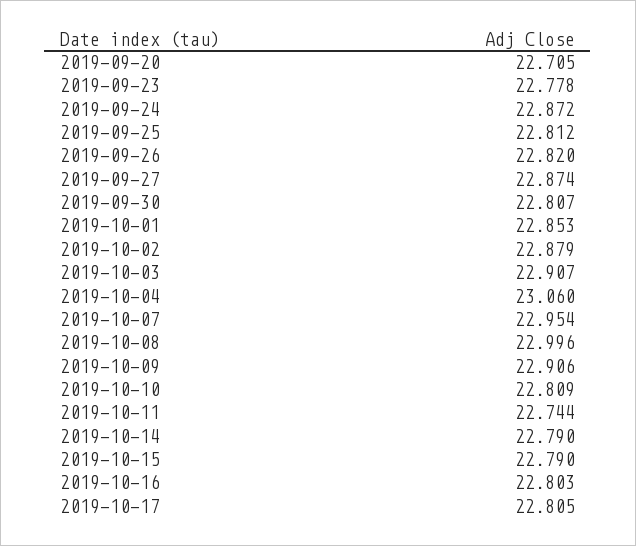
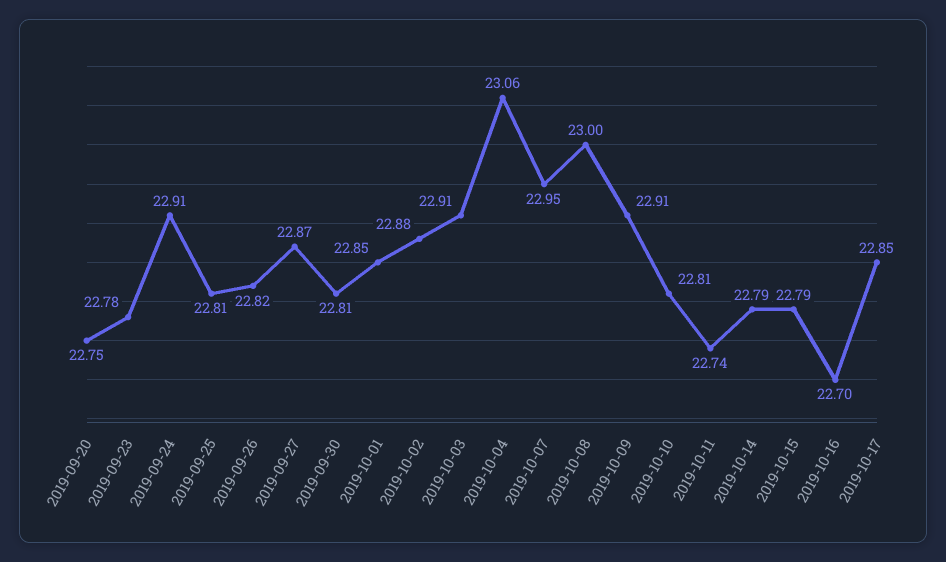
2019-09-20: 22.705 -> 22.75
2019-09-24: 22.872 -> 22.91
2019-10-16: 22.803 -> 22.7
2019-10-17: 22.805 -> 22.85

